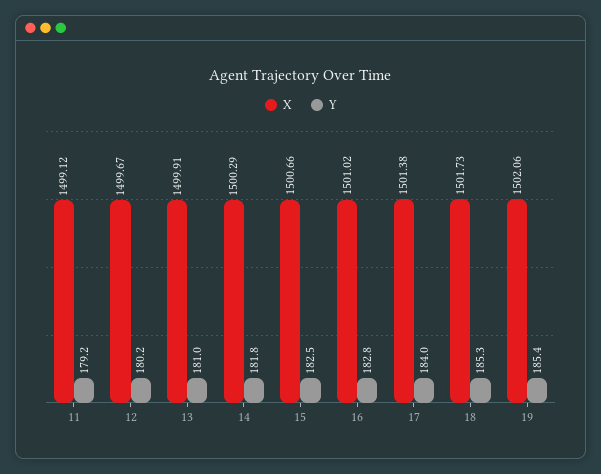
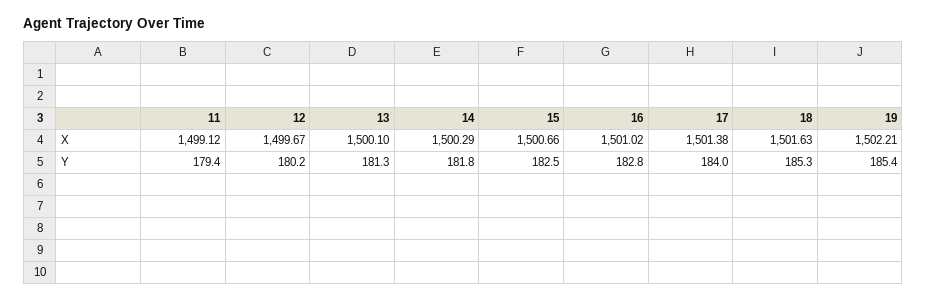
Y, 11: 179.2 -> 179.4
X, 13: 1499.91 -> 1500.1
Y, 13: 181 -> 181.3
X, 18: 1501.73 -> 1501.63
X, 19: 1502.06 -> 1502.21

